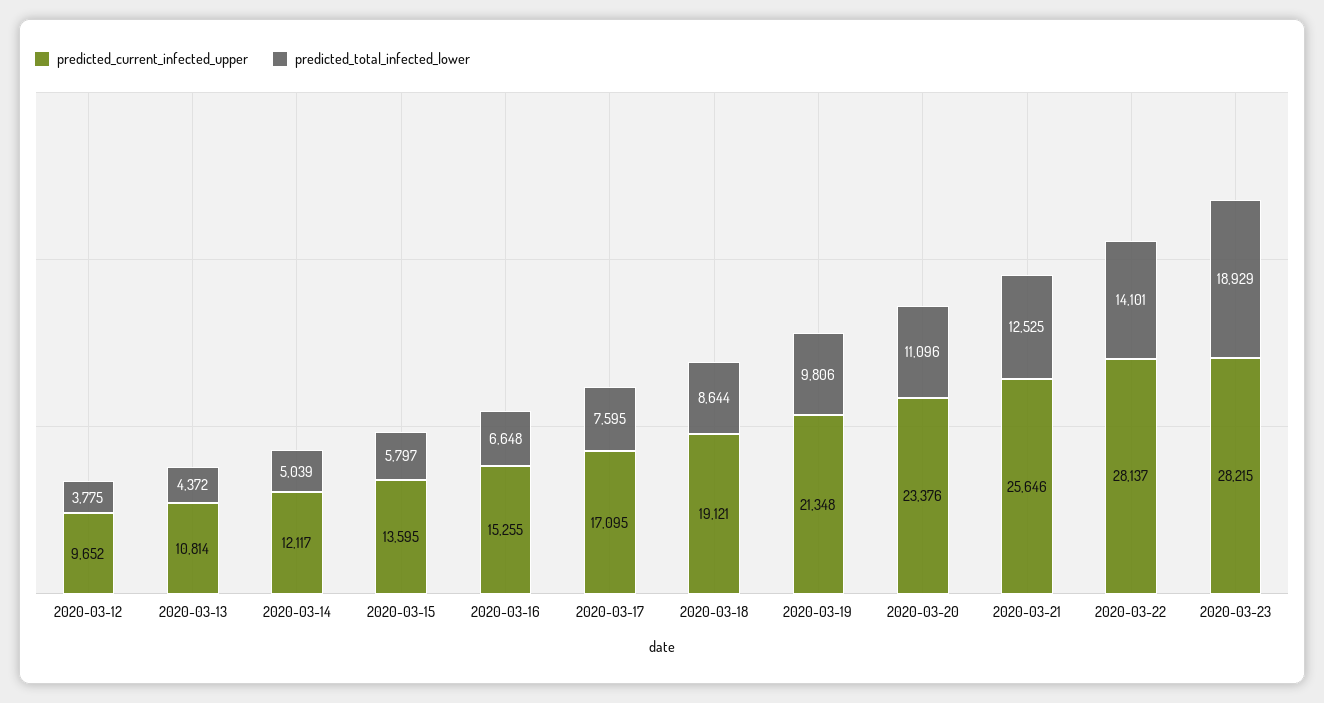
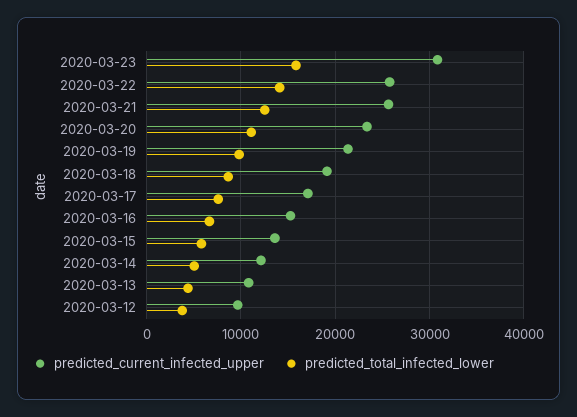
predicted_current_infected_upper, 2020-03-22: 28137 -> 26000
predicted_current_infected_upper, 2020-03-23: 28215 -> 31000
predicted_total_infected_lower, 2020-03-23: 18929 -> 16000

